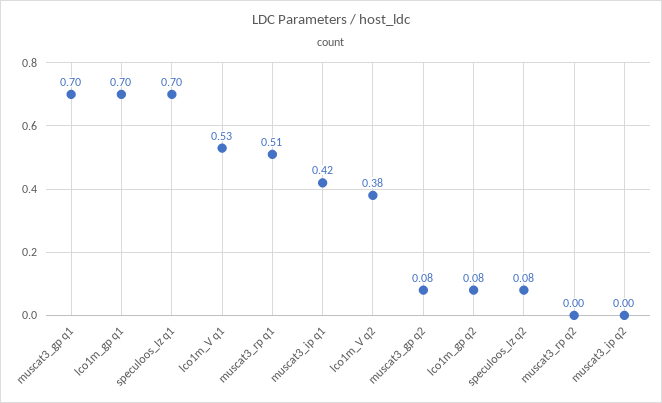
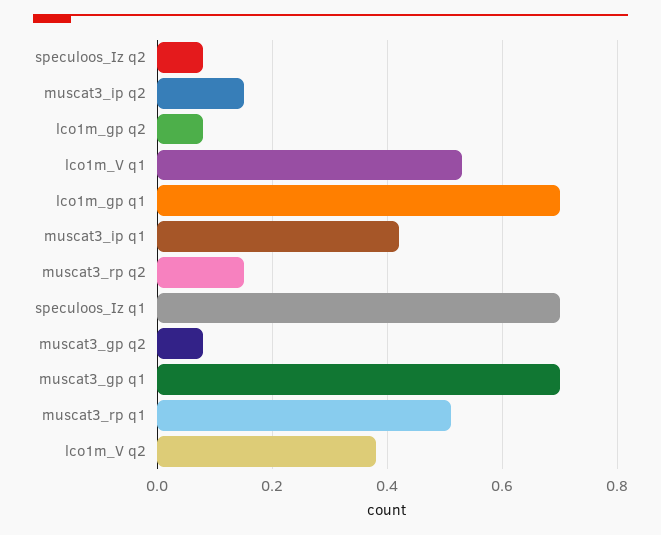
muscat3_rp q2: 0 -> 0.15
muscat3_ip q2: 0 -> 0.15

